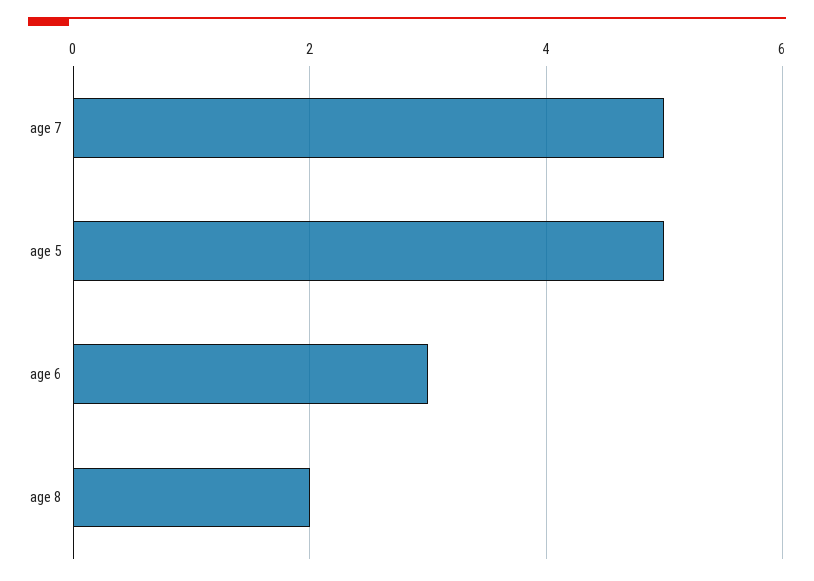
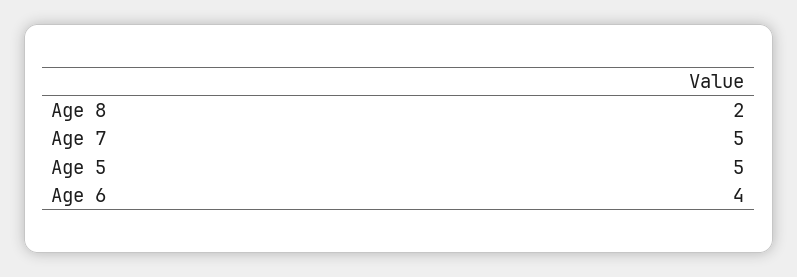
age 6: 3 -> 4

